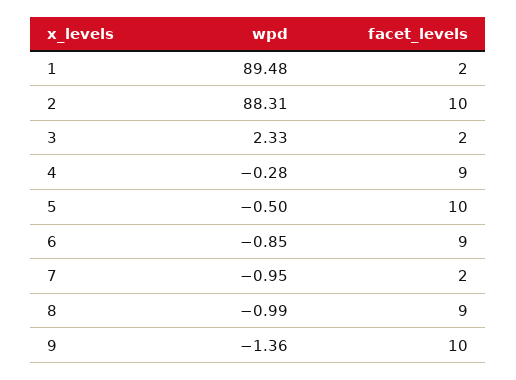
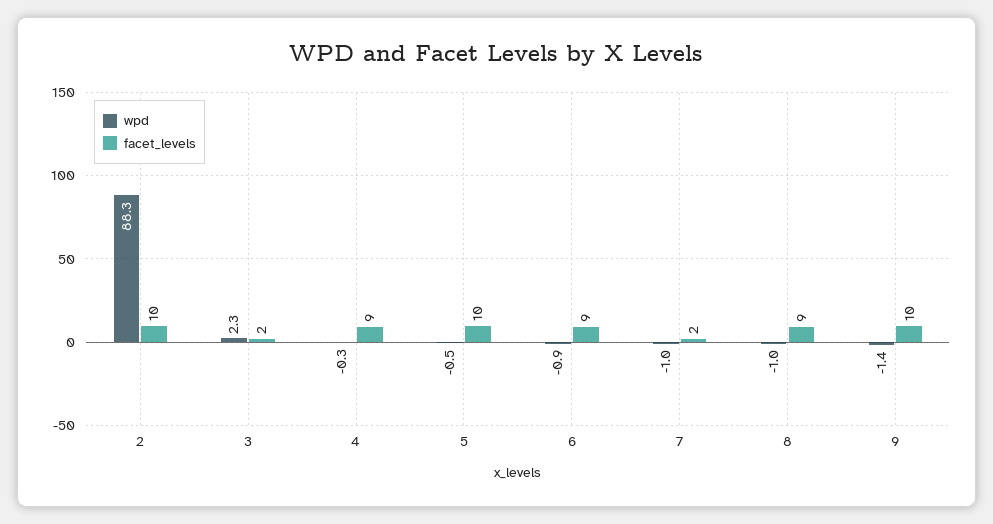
wpd, 1: 89.48 -> none
facet_levels, 1: 2 -> none

